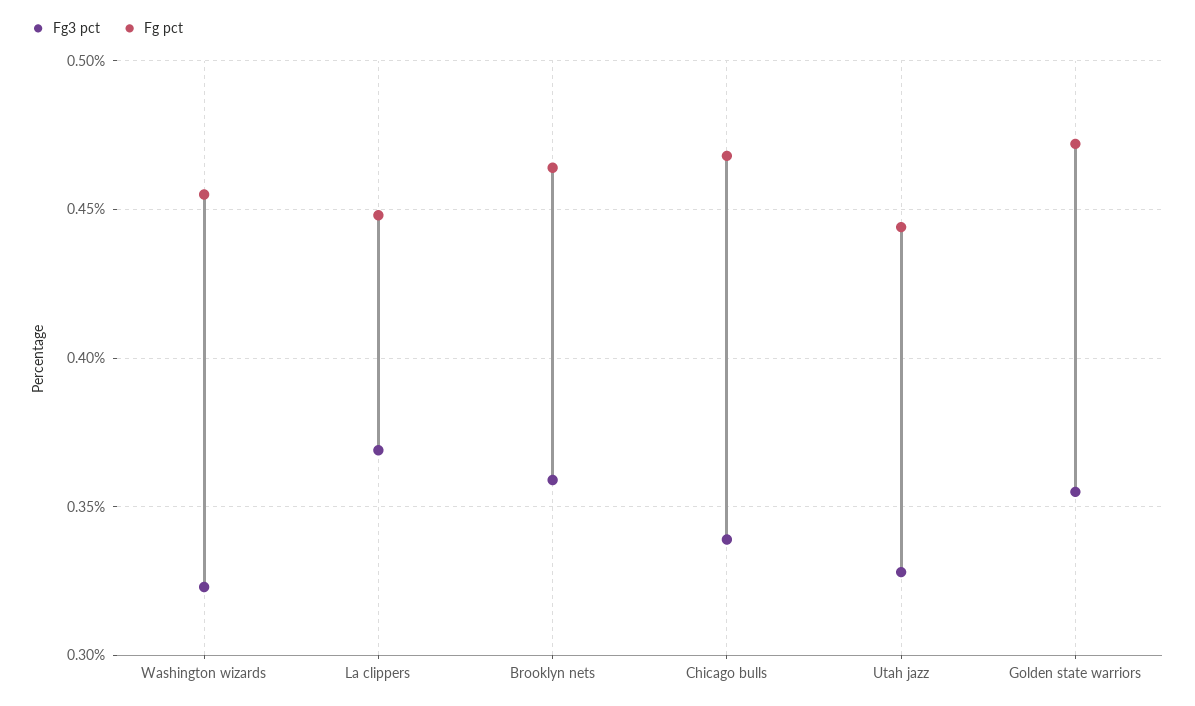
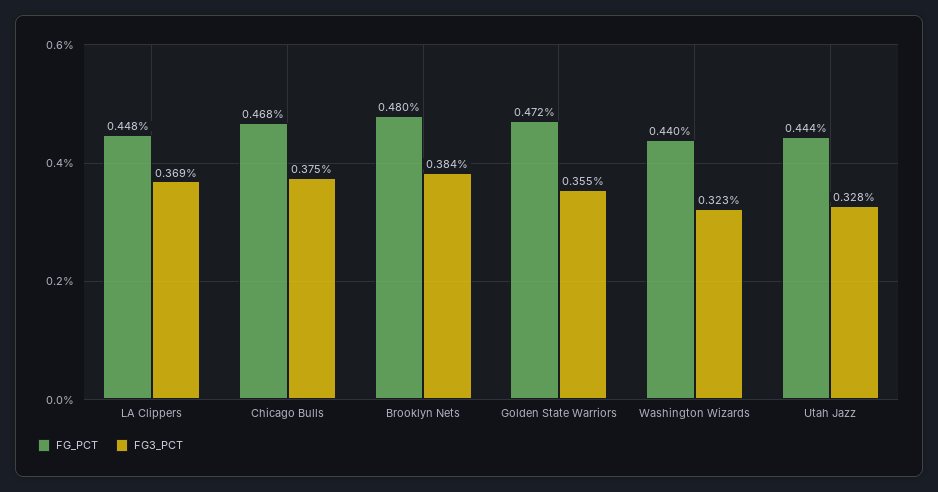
Fg pct, Washington wizards: 0.455 -> 0.44
Fg3 pct, Brooklyn nets: 0.36 -> 0.384
Fg pct, Brooklyn nets: 0.465 -> 0.48
Fg3 pct, Chicago bulls: 0.34 -> 0.375

